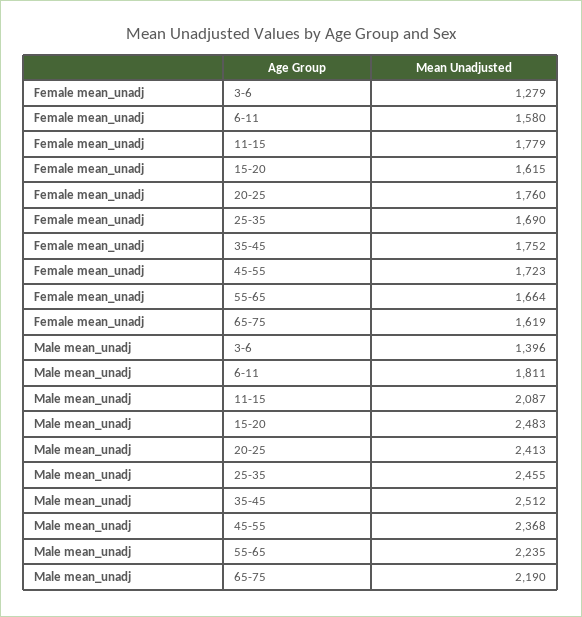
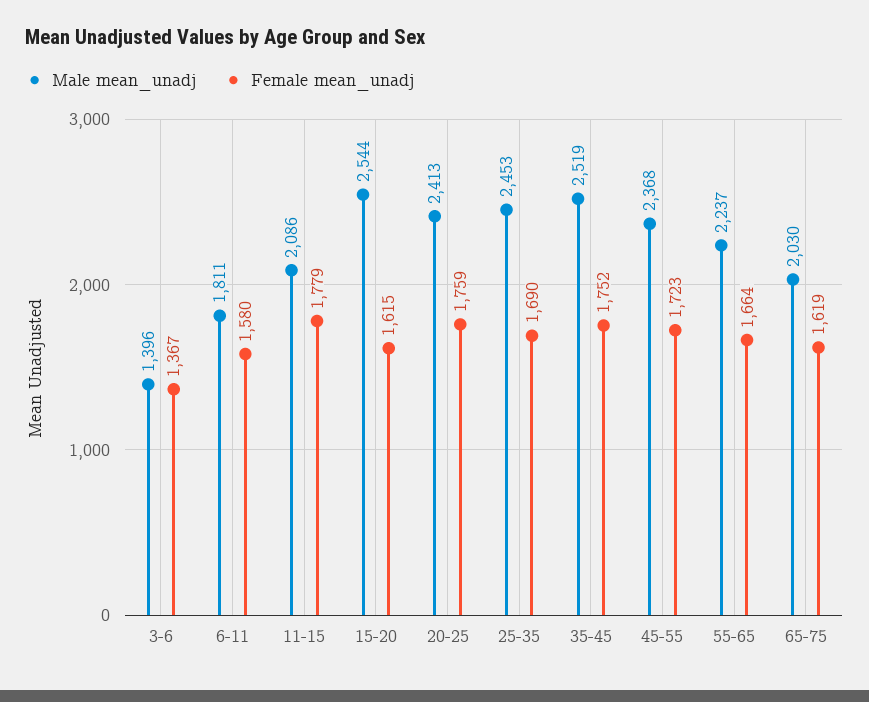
Female mean_unadj, 3-6: 1279 -> 1367
Female mean_unadj, 20-25: 1760 -> 1759
Male mean_unadj, 11-15: 2087 -> 2086
Male mean_unadj, 15-20: 2483 -> 2544
Male mean_unadj, 25-35: 2455 -> 2453
Male mean_unadj, 35-45: 2512 -> 2519
Male mean_unadj, 55-65: 2235 -> 2237
Male mean_unadj, 65-75: 2190 -> 2030

